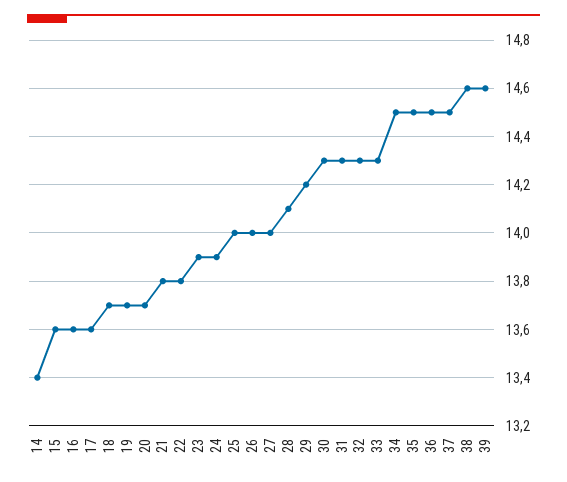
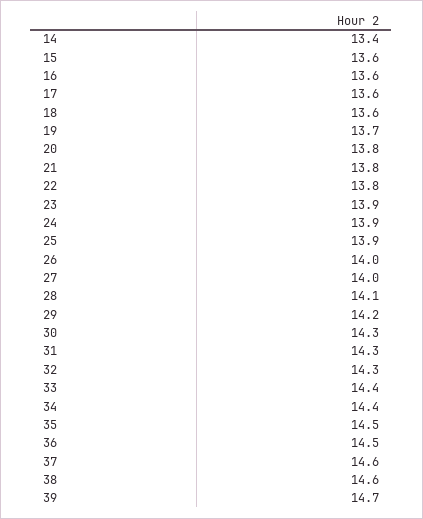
18: 13.7 -> 13.6
20: 13.7 -> 13.8
25: 14 -> 13.9
33: 14.3 -> 14.4
34: 14.5 -> 14.4
37: 14.5 -> 14.6
39: 14.6 -> 14.7

